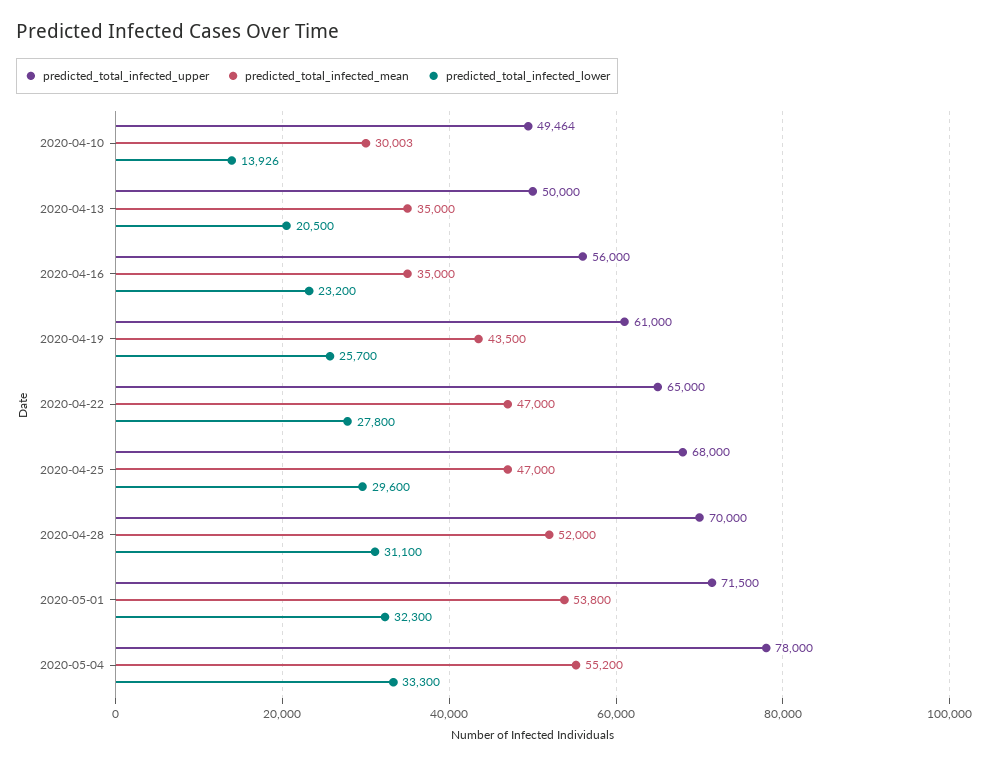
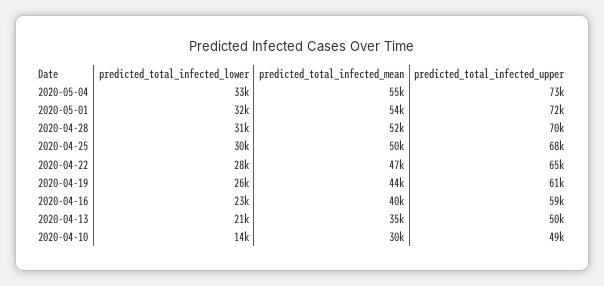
predicted_total_infected_upper, 2020-04-16: 56000 -> 59000
predicted_total_infected_mean, 2020-04-16: 35000 -> 40000
predicted_total_infected_mean, 2020-04-25: 47000 -> 50000
predicted_total_infected_upper, 2020-05-04: 78000 -> 73000

